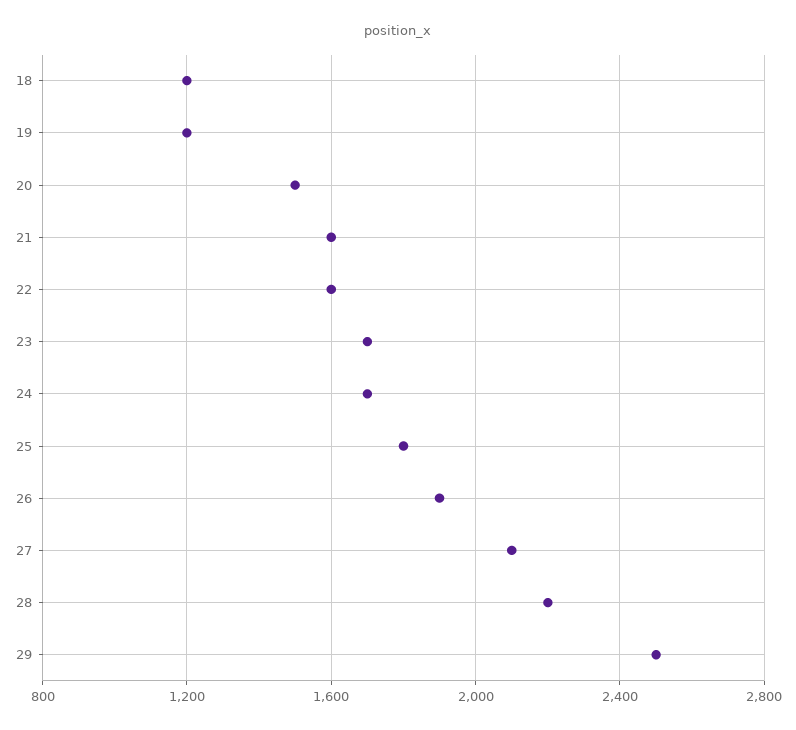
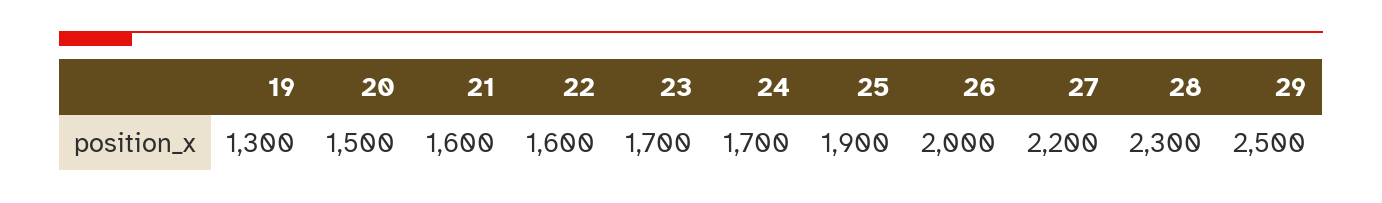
18: 1200 -> none
19: 1200 -> 1300
25: 1800 -> 1900
26: 1900 -> 2000
27: 2100 -> 2200
28: 2200 -> 2300

